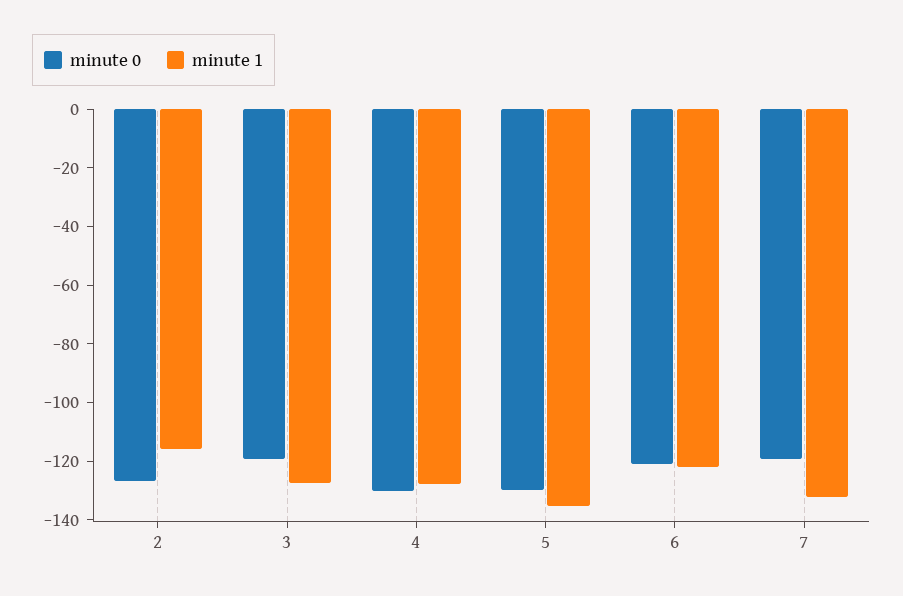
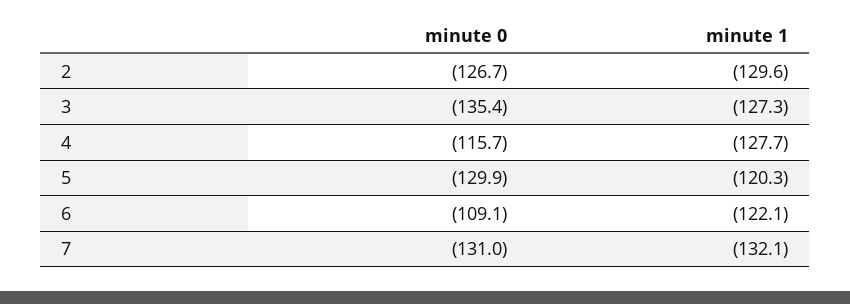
minute 1, 2: -115 -> -129.6
minute 0, 3: -120 -> -135.4
minute 0, 4: -130 -> -115.7
minute 1, 5: -135 -> -120.3
minute 0, 6: -120 -> -109.1
minute 0, 7: -120 -> -131

